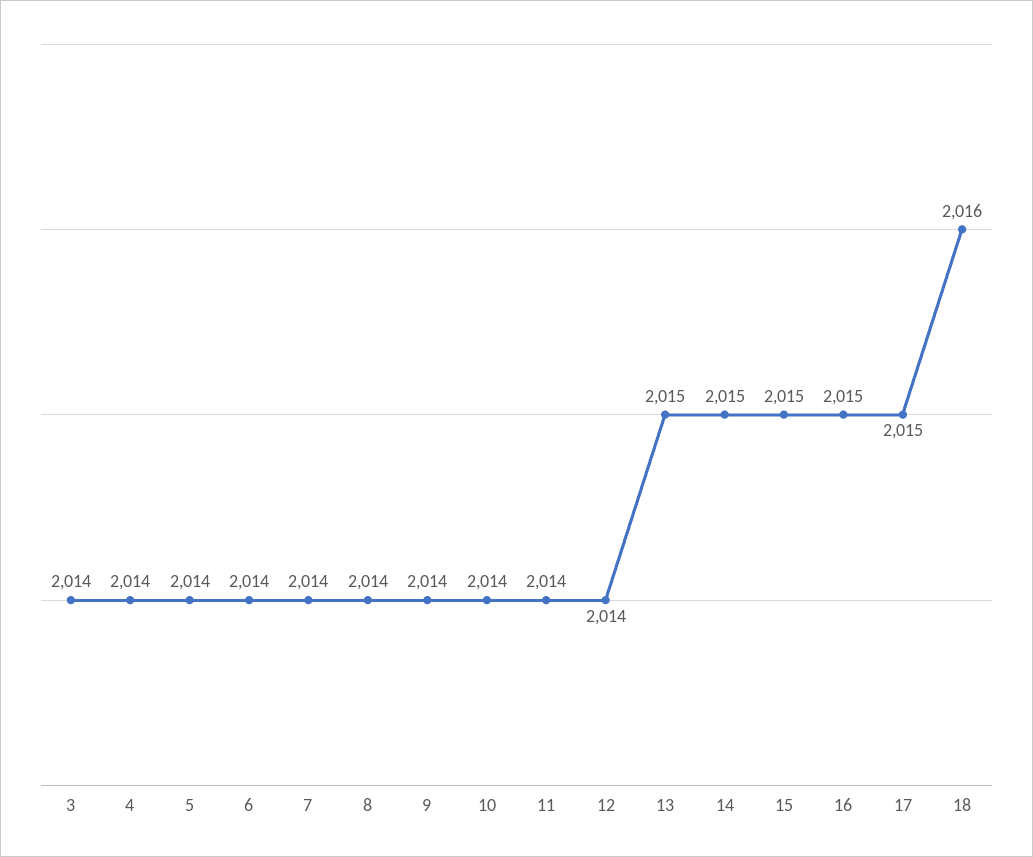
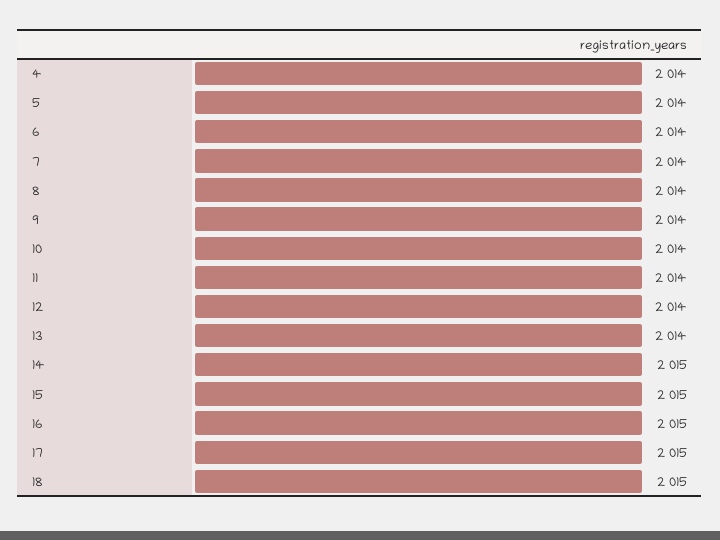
3: 2014 -> none
13: 2015 -> 2014
18: 2016 -> 2015

